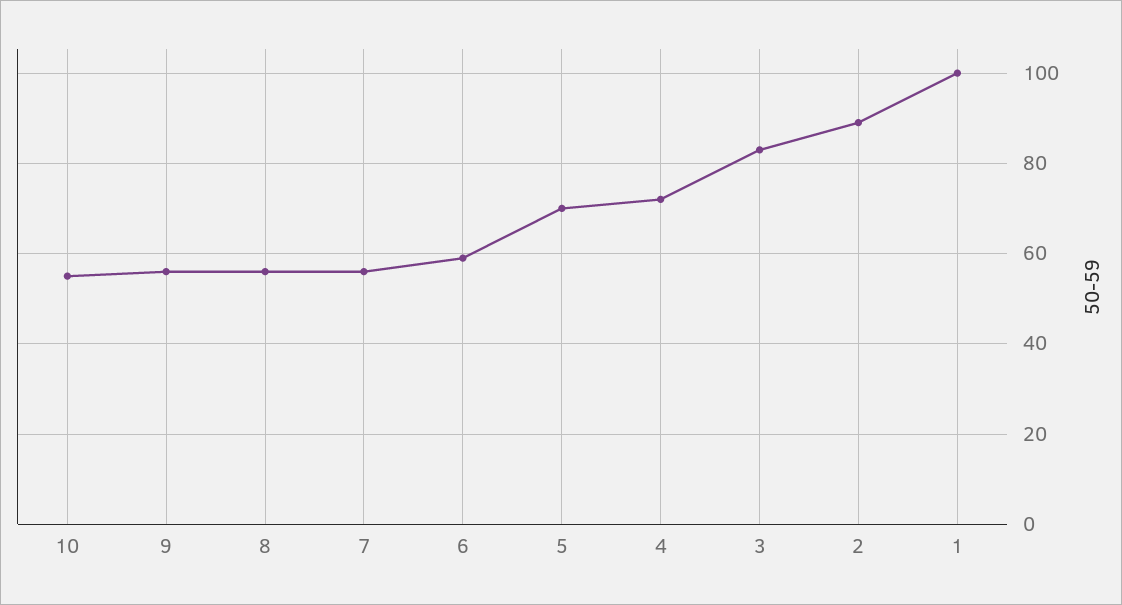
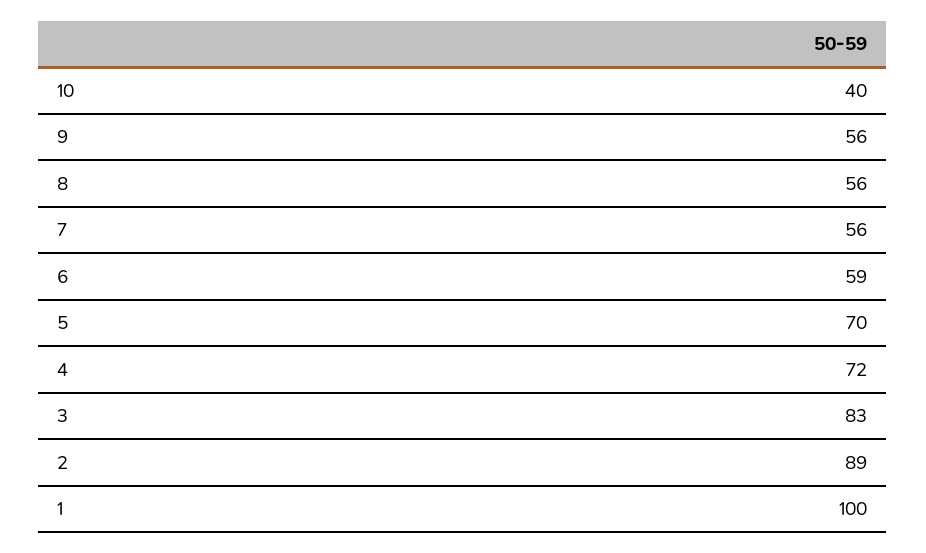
10: 55 -> 40

